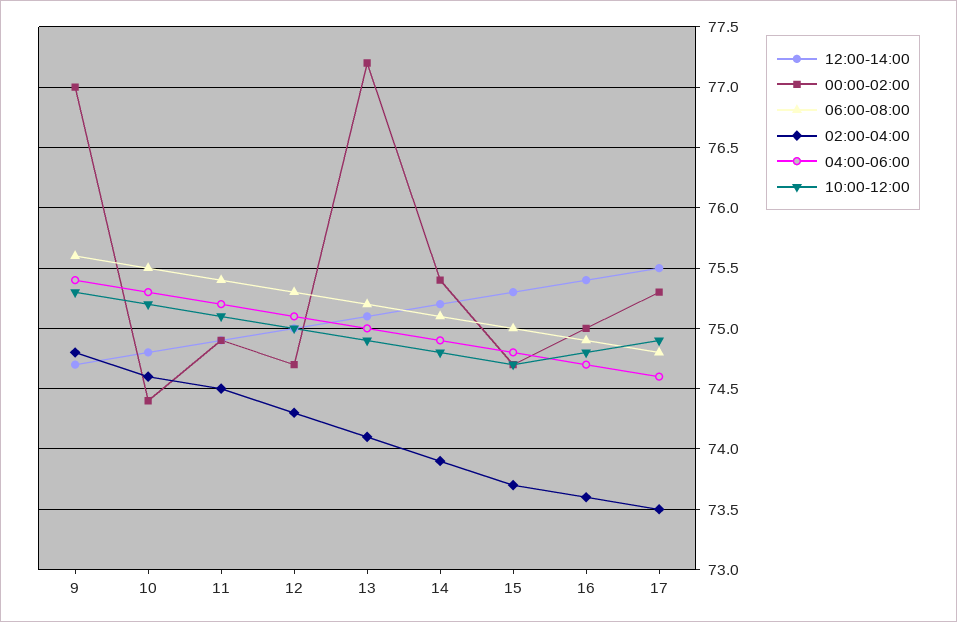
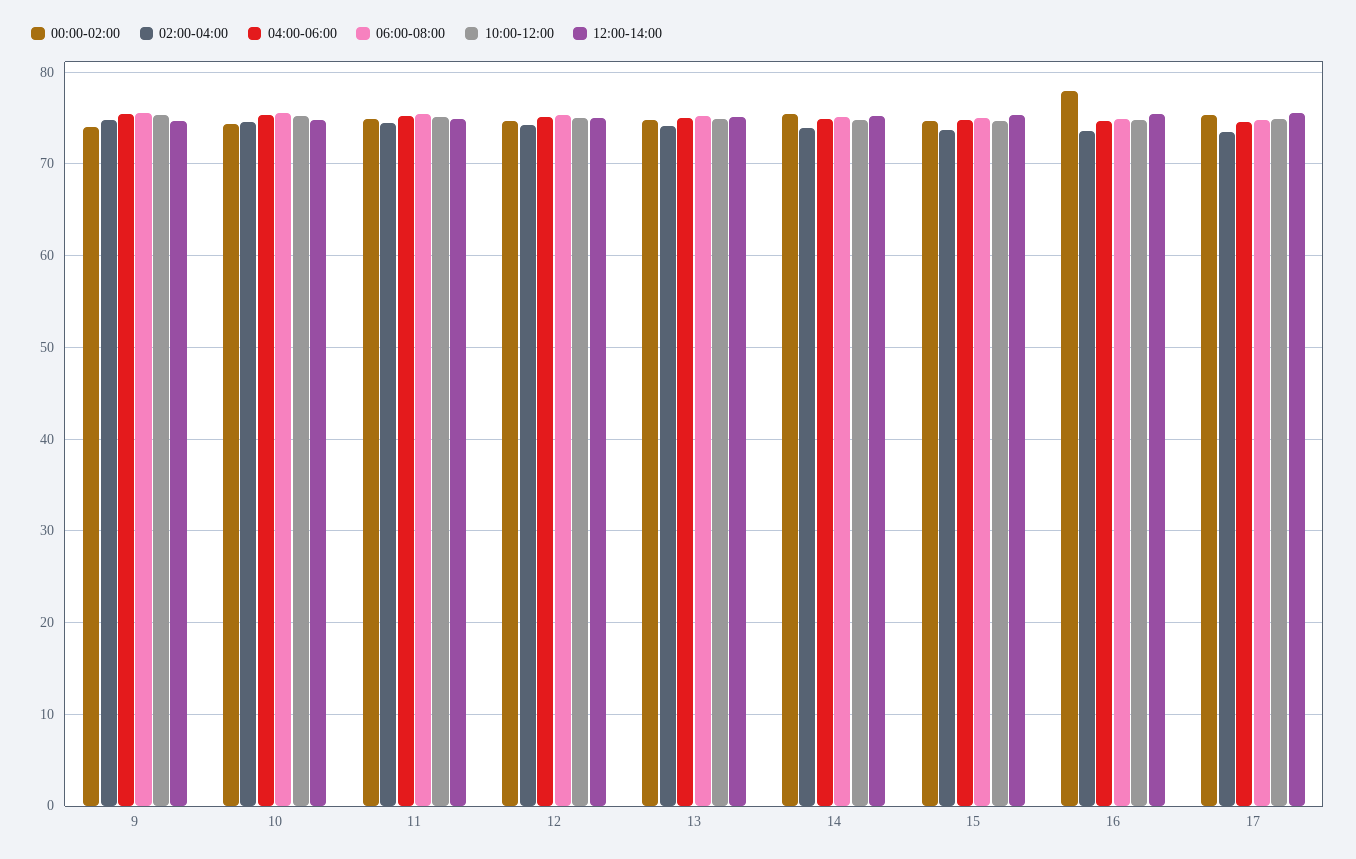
00:00-02:00, 9: 77 -> 74
00:00-02:00, 13: 77.2 -> 75
00:00-02:00, 16: 75 -> 78

